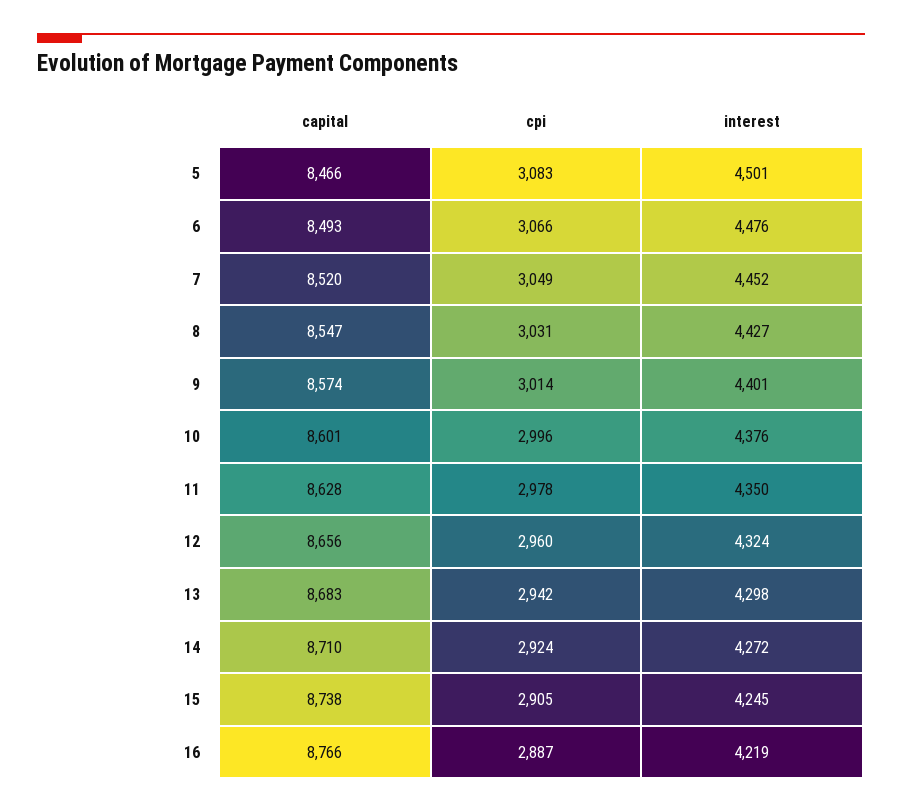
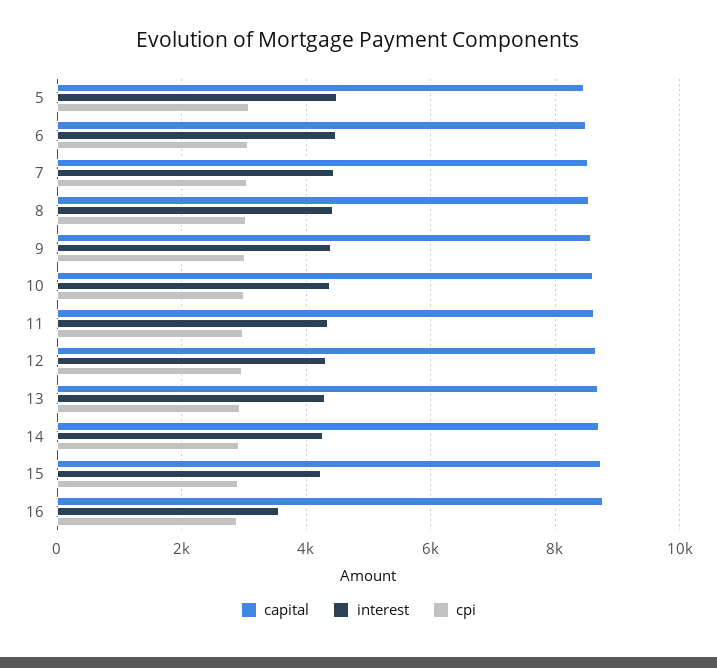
interest, 16: 4219 -> 3600

